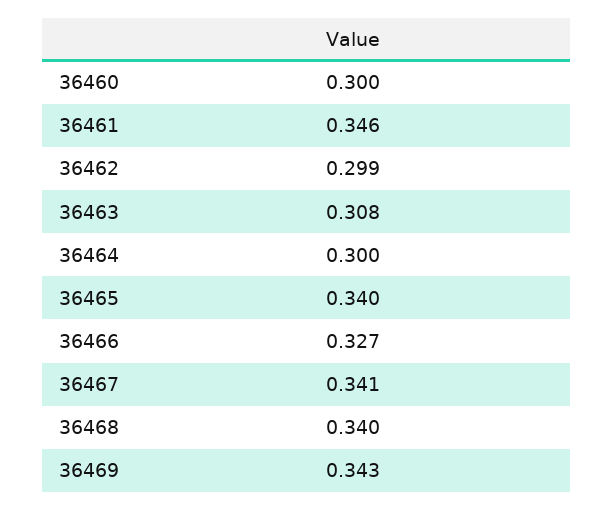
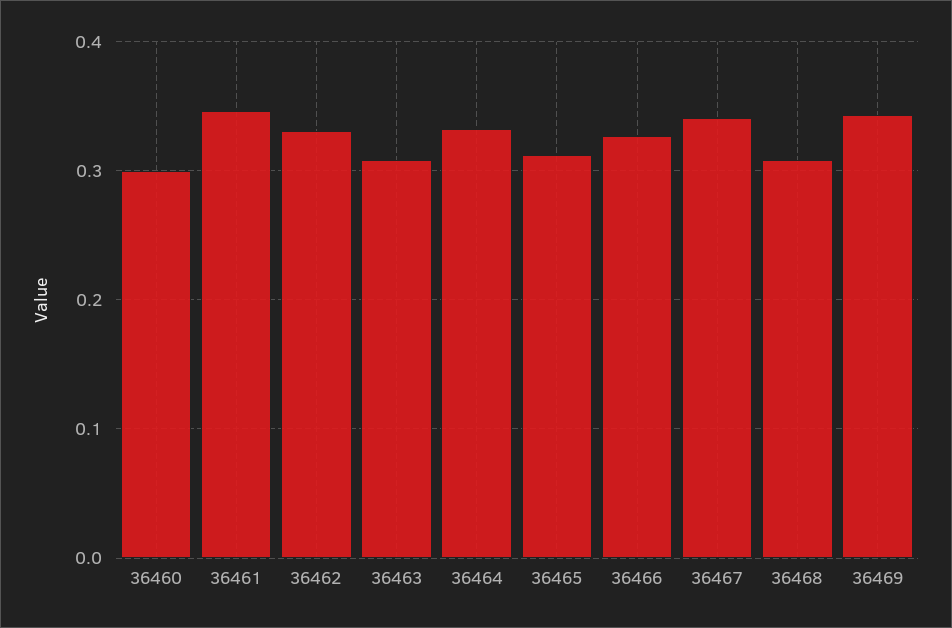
36462: 0.299 -> 0.33
36464: 0.3 -> 0.33
36465: 0.34 -> 0.31
36468: 0.34 -> 0.31

